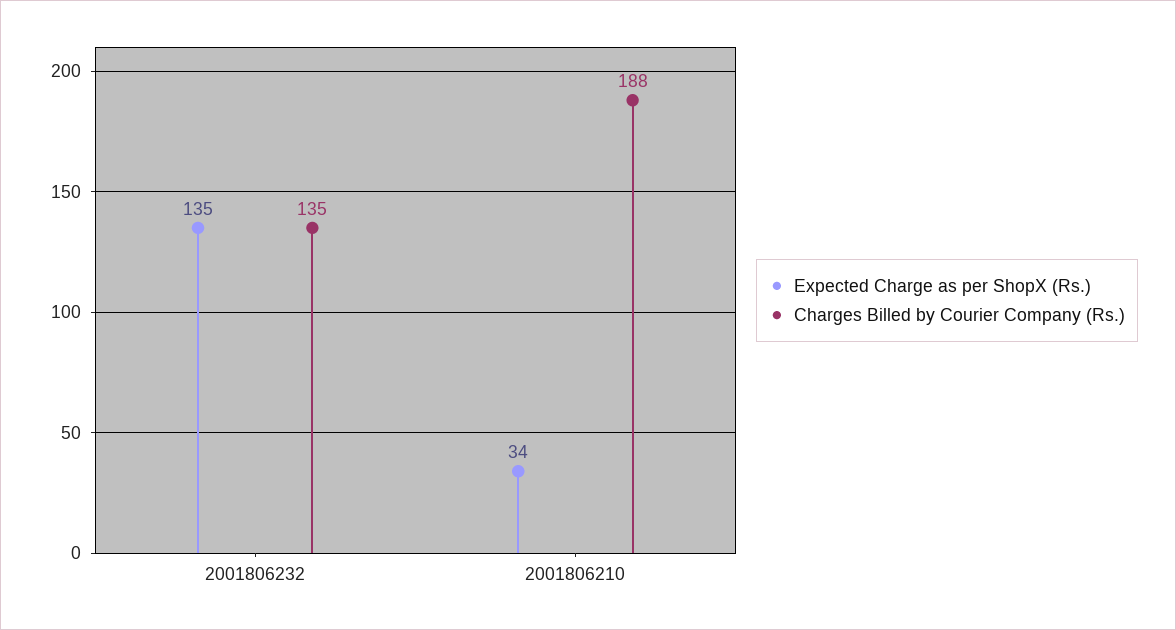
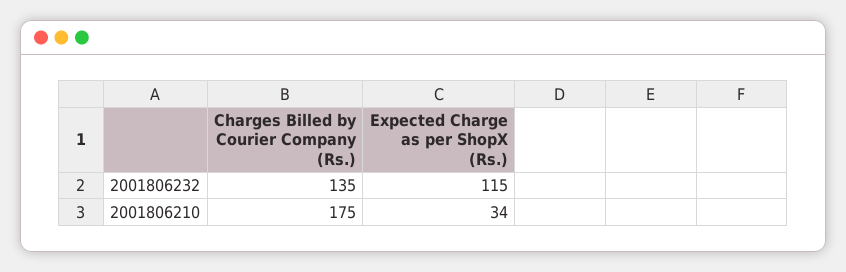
Expected Charge as per ShopX (Rs.), 2001806232: 135 -> 115
Charges Billed by Courier Company (Rs.), 2001806210: 188 -> 175

